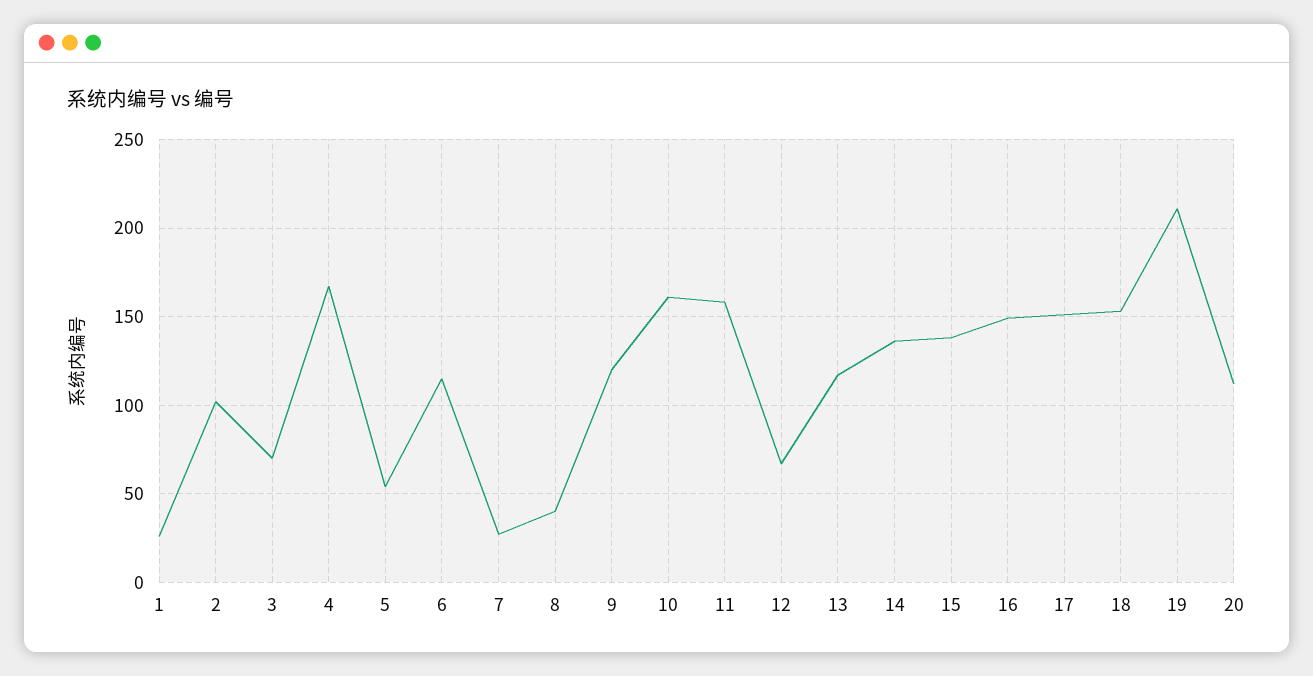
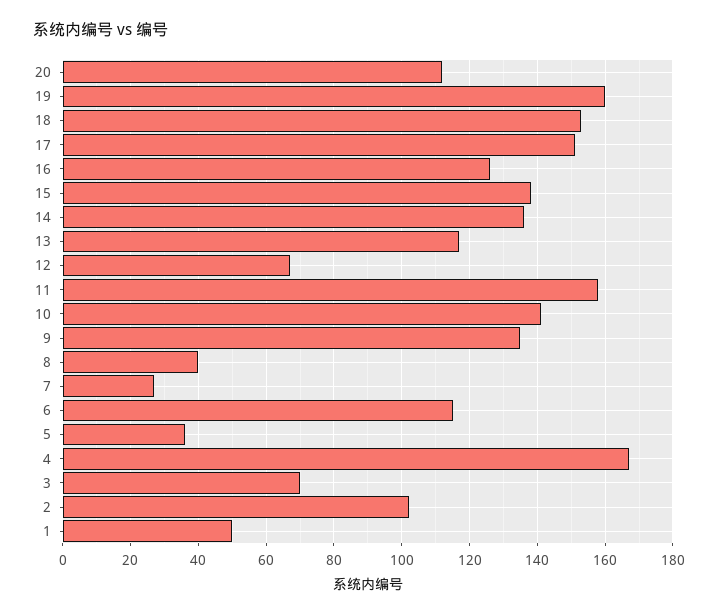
1: 25 -> 50
5: 55 -> 35
9: 120 -> 135
10: 160 -> 140
16: 150 -> 125
19: 210 -> 160

